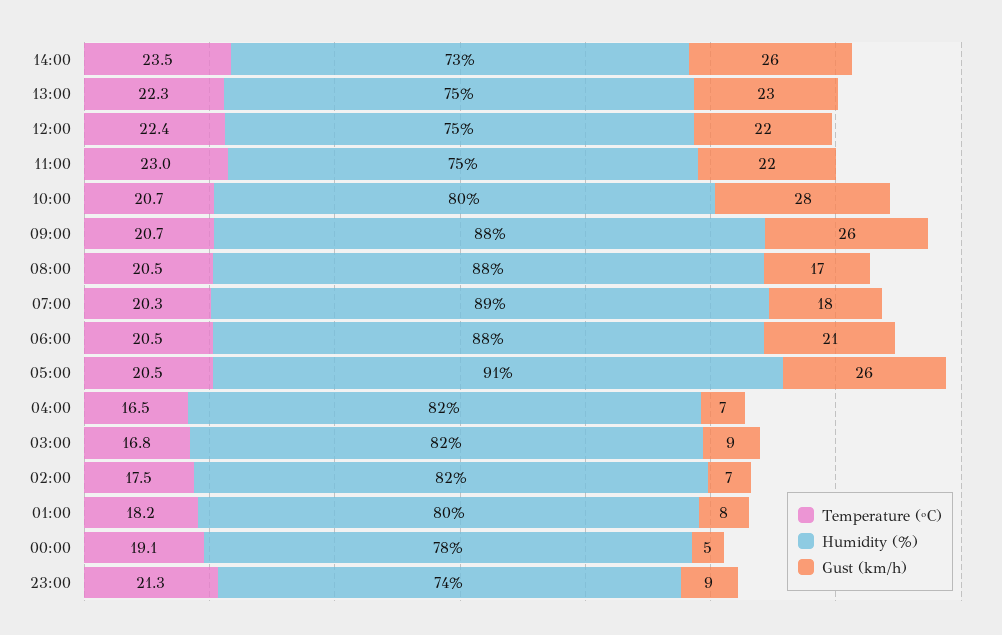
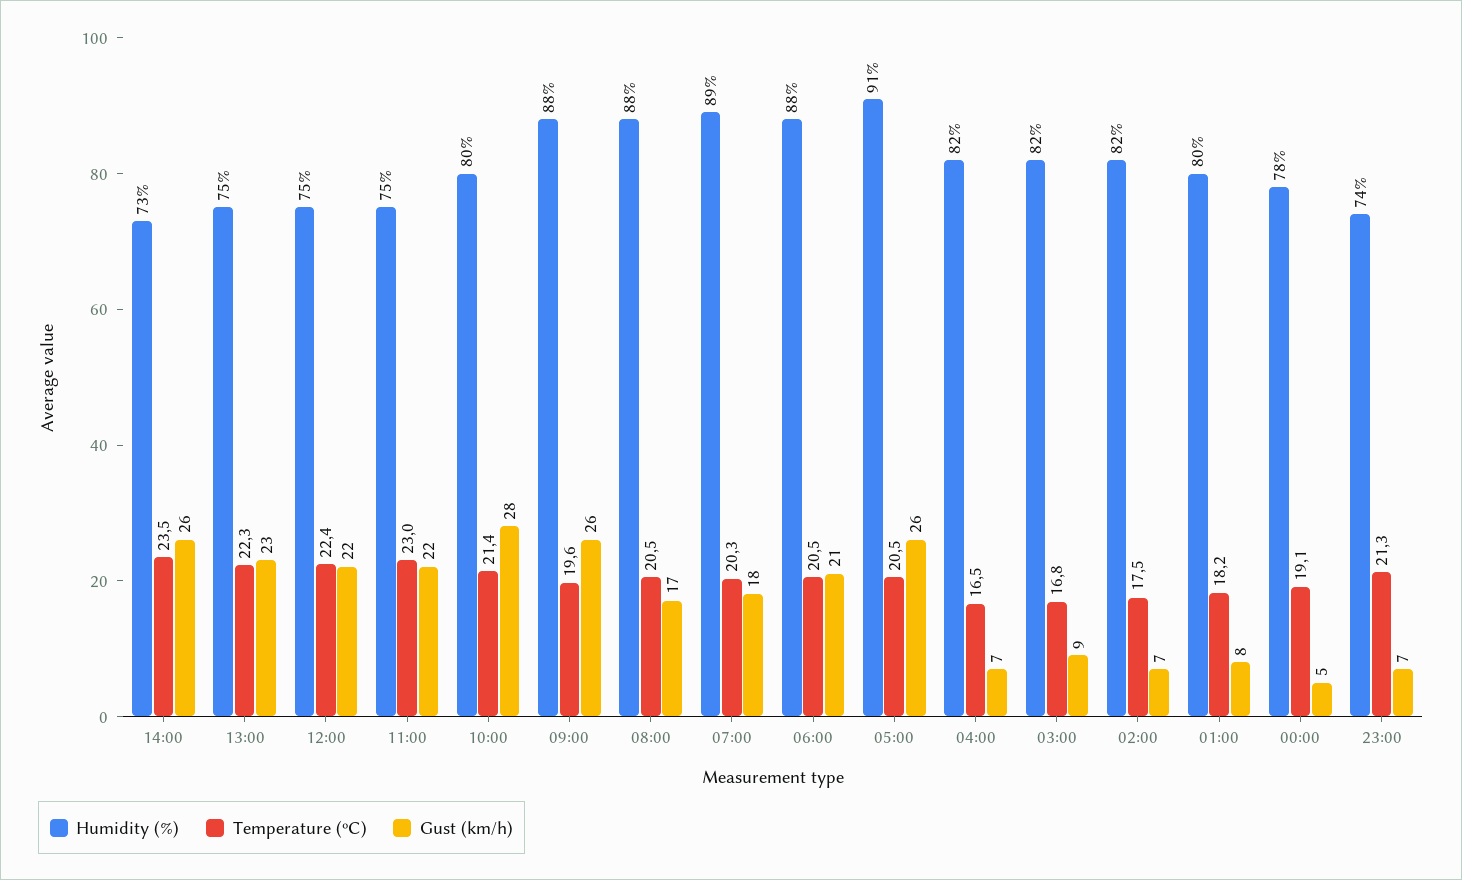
Temperature (ºC), 10:00: 20.7 -> 21.4
Temperature (ºC), 09:00: 20.7 -> 19.6
Gust (km/h), 23:00: 9 -> 7

